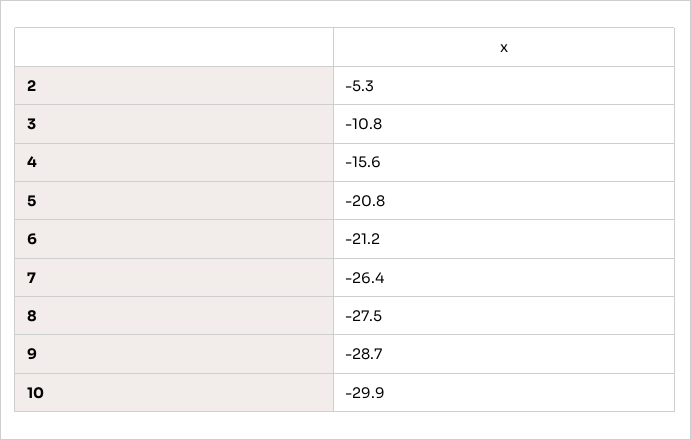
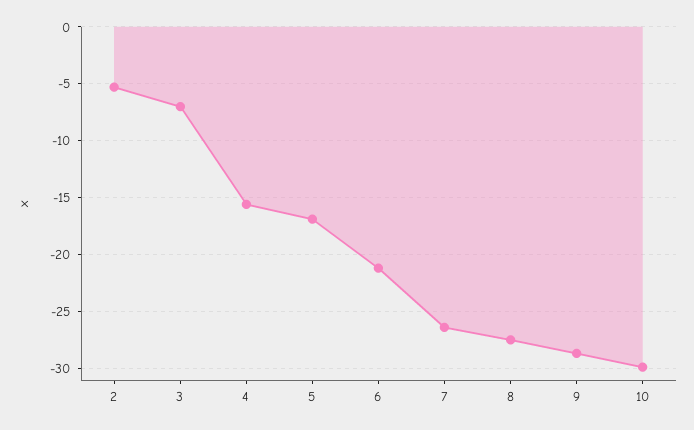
3: -10.8 -> -7
5: -20.8 -> -17

